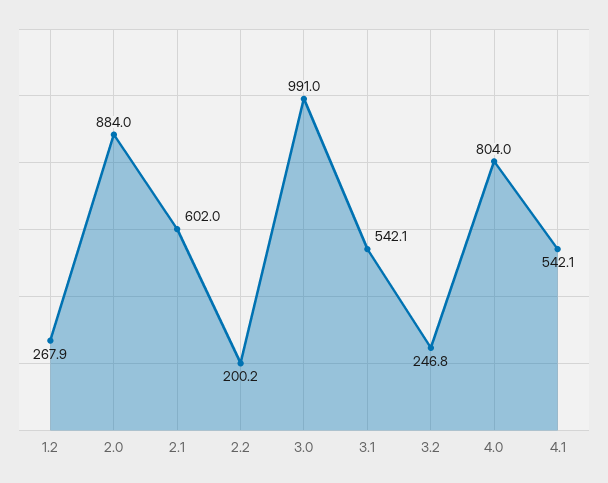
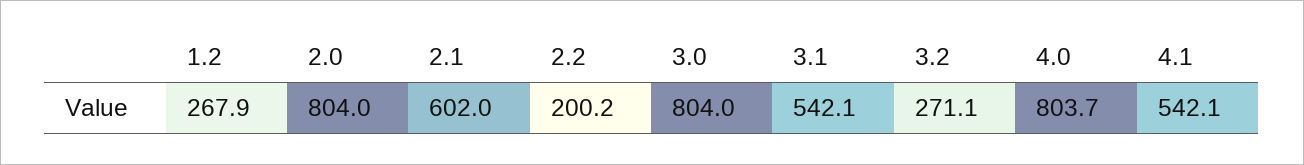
2.0: 884 -> 804
3.0: 991 -> 804
3.2: 246.8 -> 271.1
4.0: 804 -> 803.7

